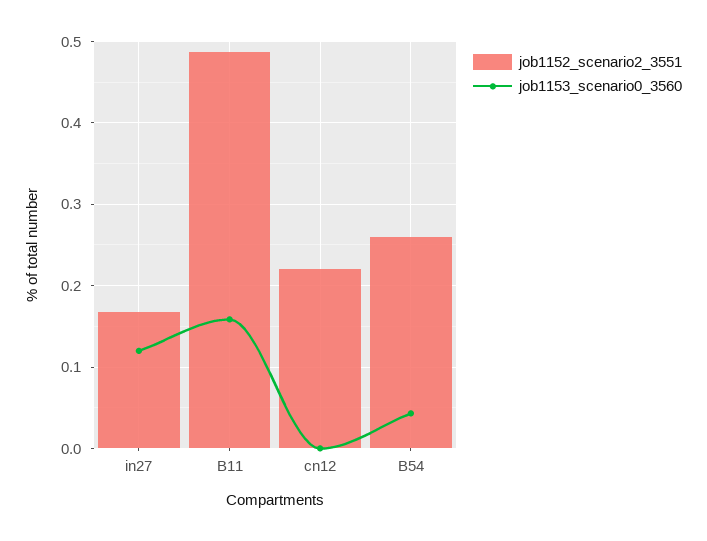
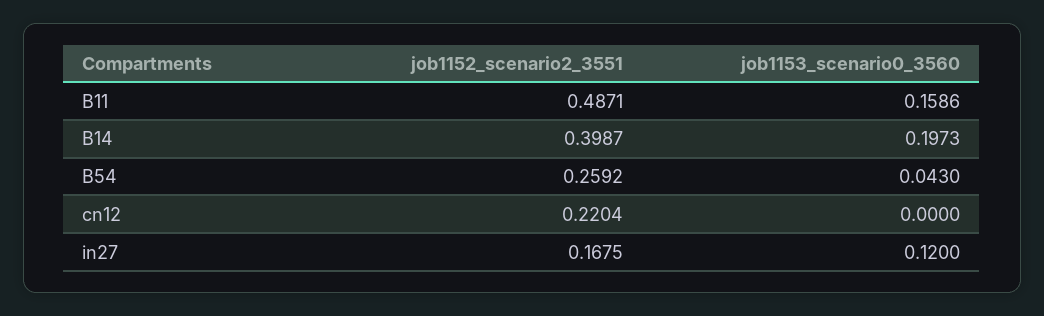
job1152_scenario2_3551, B14: none -> 0.3987
job1153_scenario0_3560, B14: none -> 0.1973

